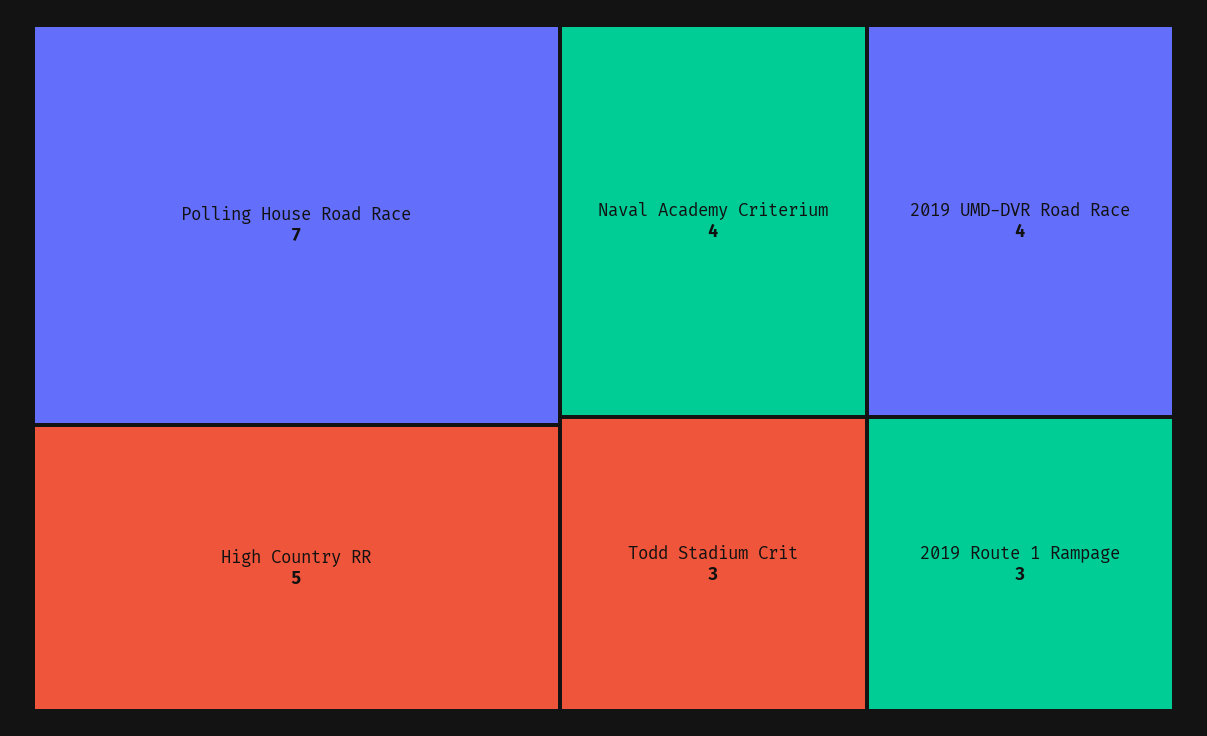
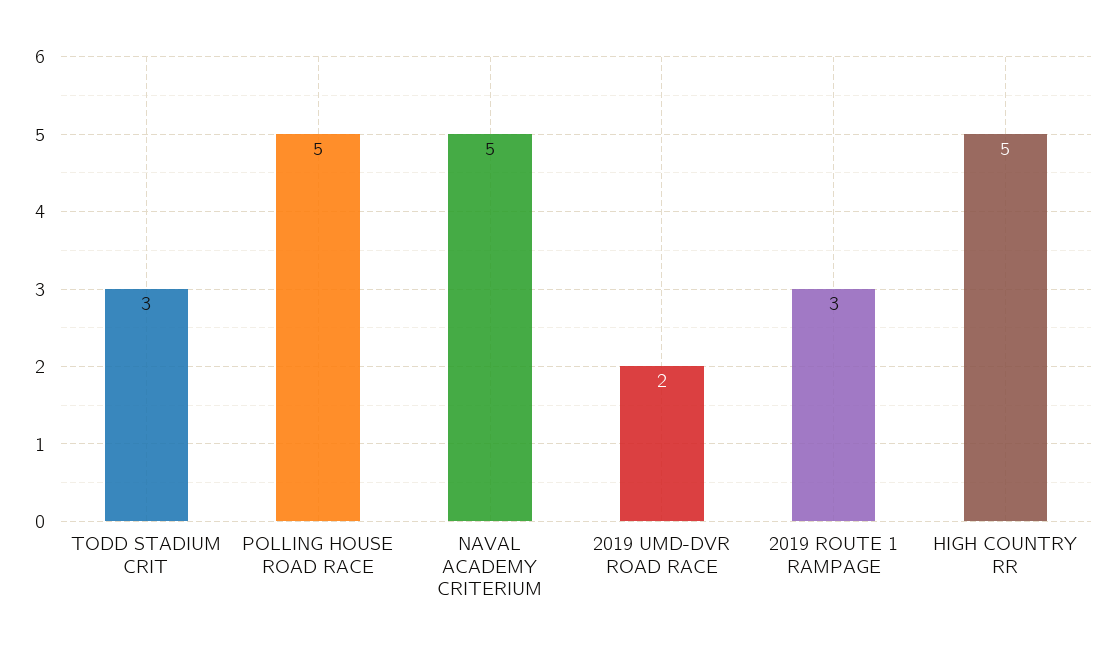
Polling House Road Race: 7 -> 5
Naval Academy Criterium: 4 -> 5
2019 UMD-DVR Road Race: 4 -> 2

